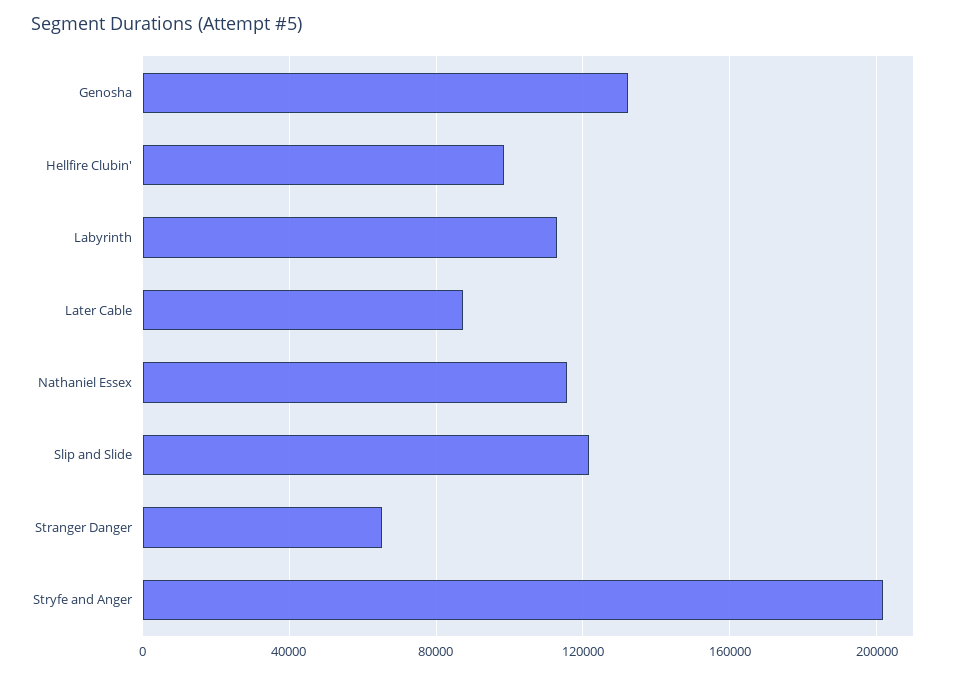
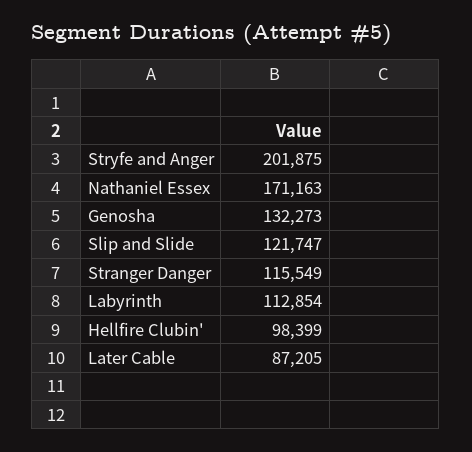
Nathaniel Essex: 115000 -> 171163
Stranger Danger: 65000 -> 115549

